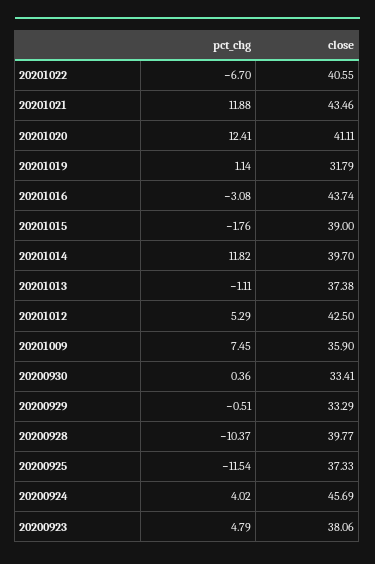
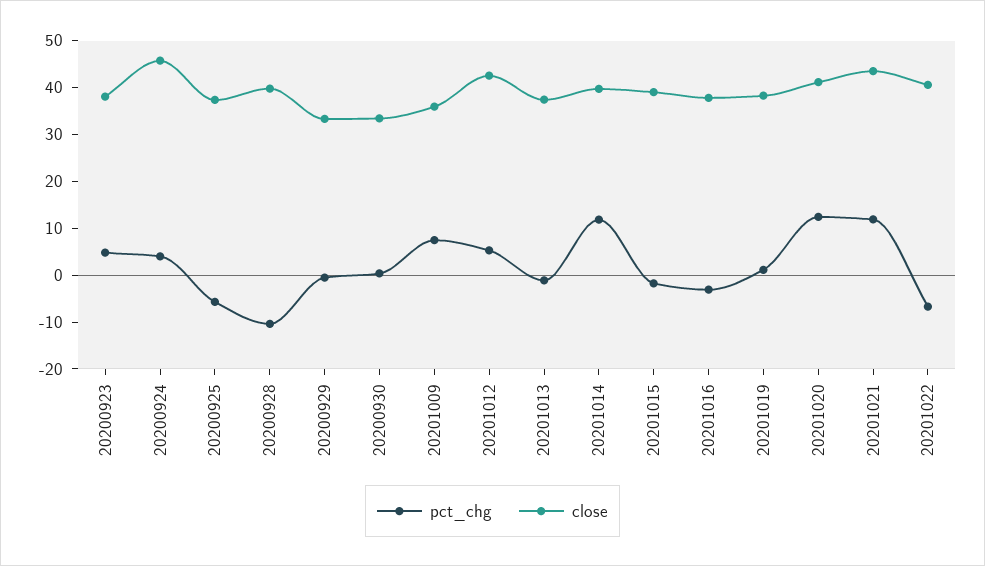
close, 20201019: 31.79 -> 38
close, 20201016: 43.74 -> 38
pct_chg, 20200925: -11.54 -> -6

